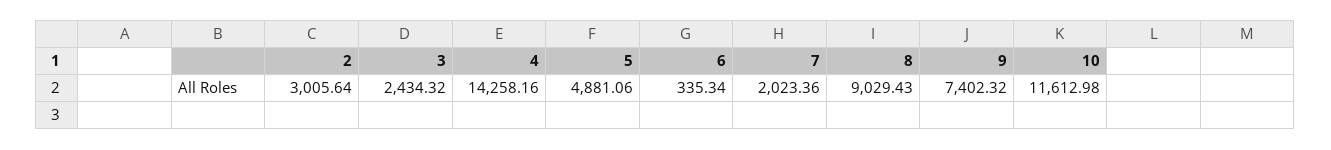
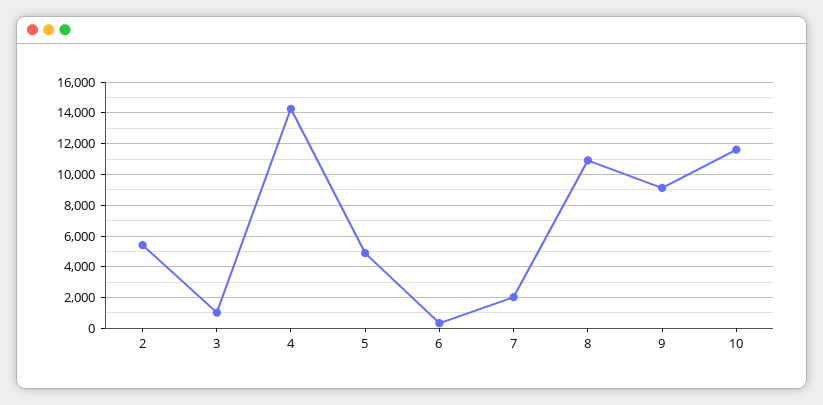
2: 3005.64 -> 5500
3: 2434.32 -> 1000
8: 9029.43 -> 11000
9: 7402.32 -> 9000

